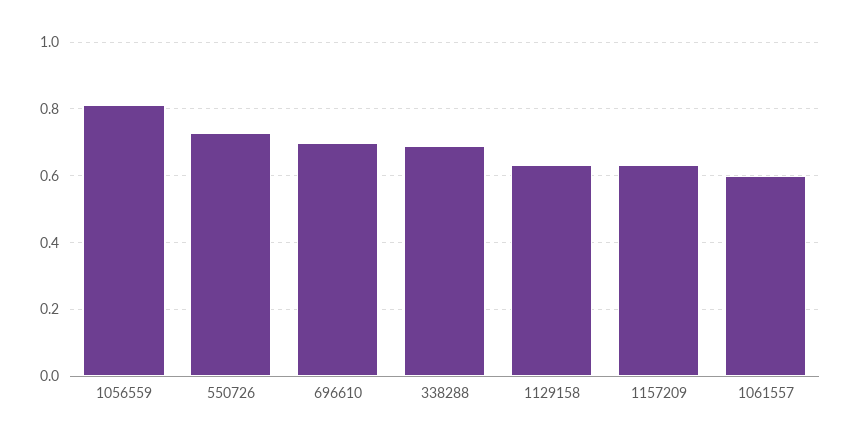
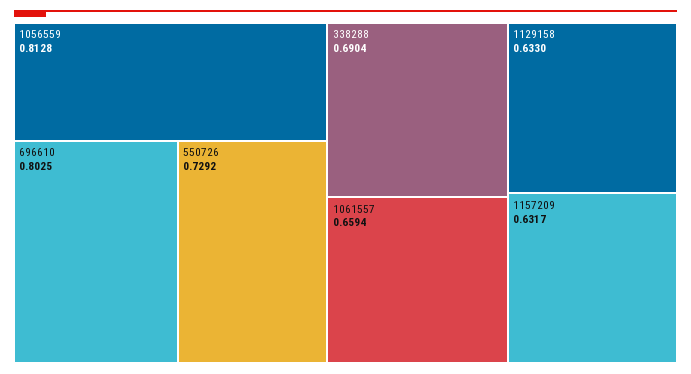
696610: 0.7 -> 0.8025
1061557: 0.6 -> 0.6594

